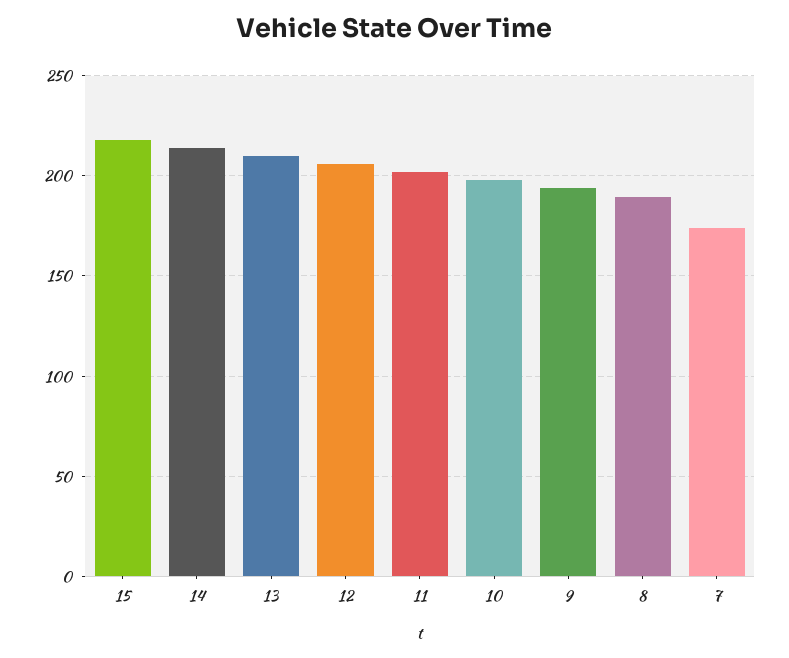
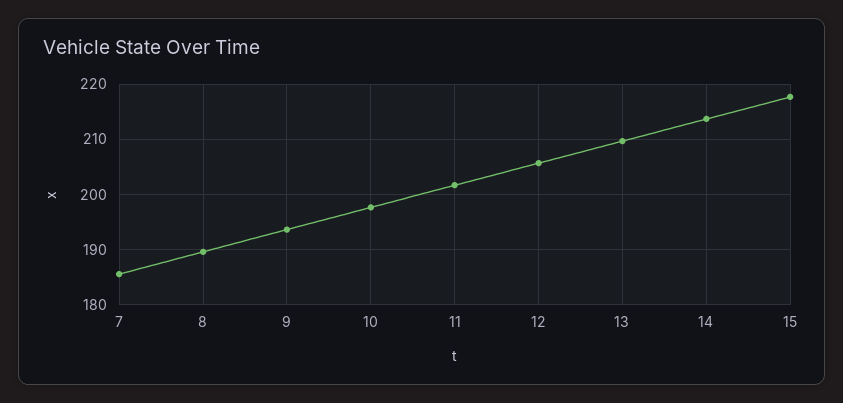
7: 175 -> 186

